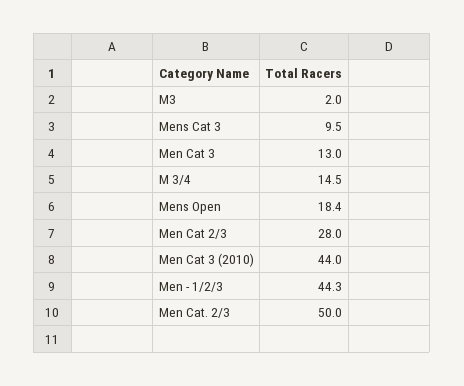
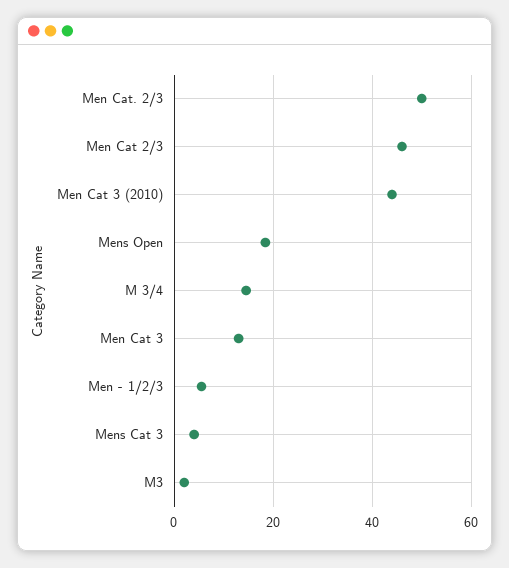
Mens Cat 3: 9.5 -> 4
Men Cat 2/3: 28 -> 46
Men - 1/2/3: 44.3 -> 6

